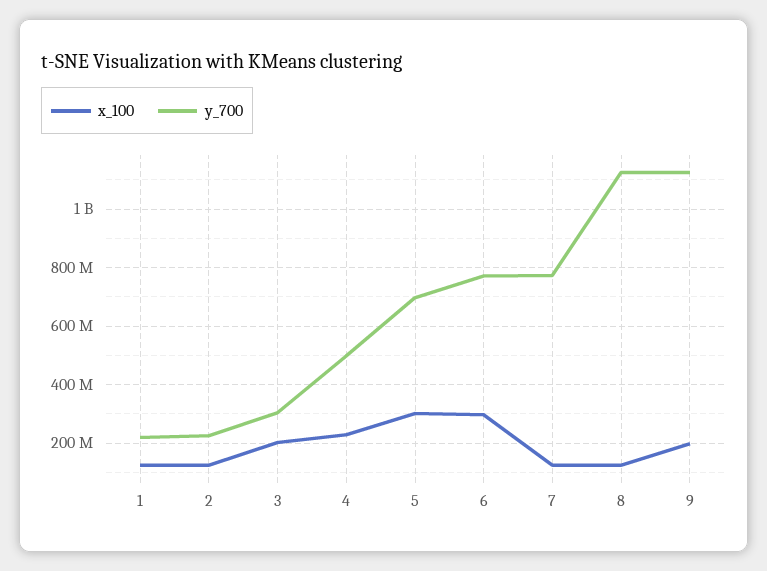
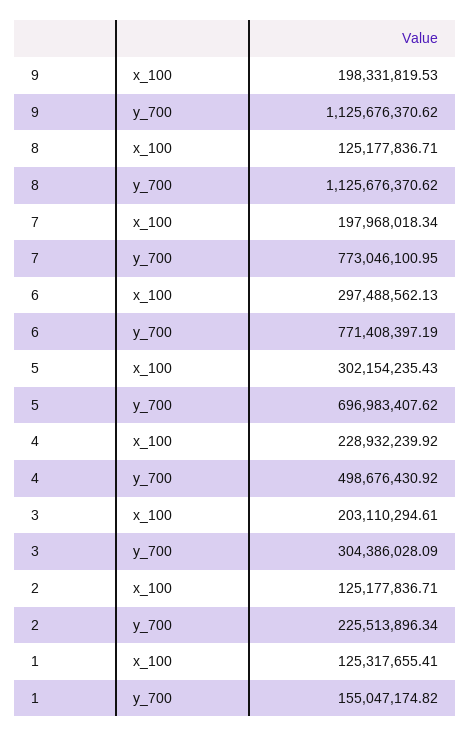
y_700, 1: 225000000 -> 155047174.82
x_100, 7: 125000000 -> 197968018.34

